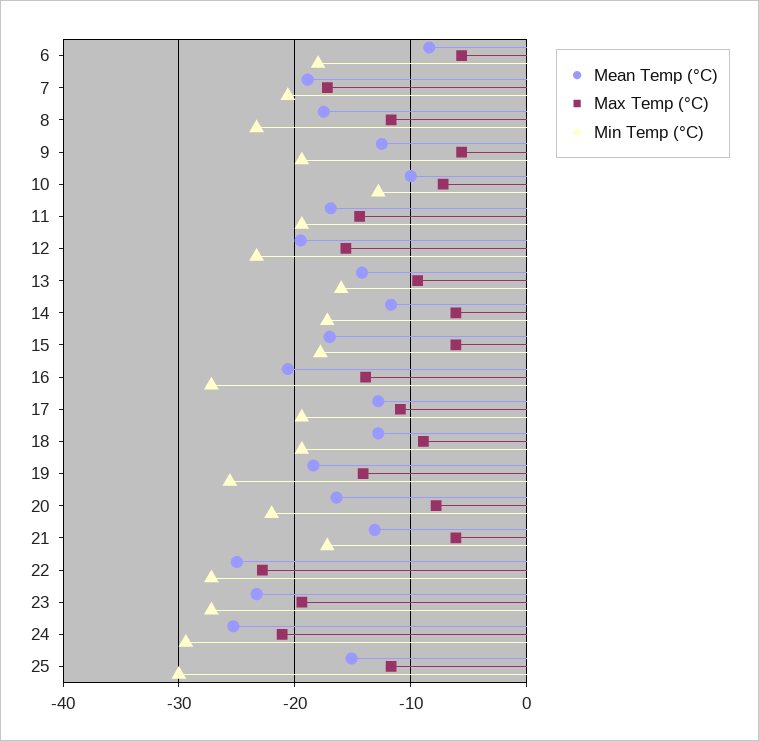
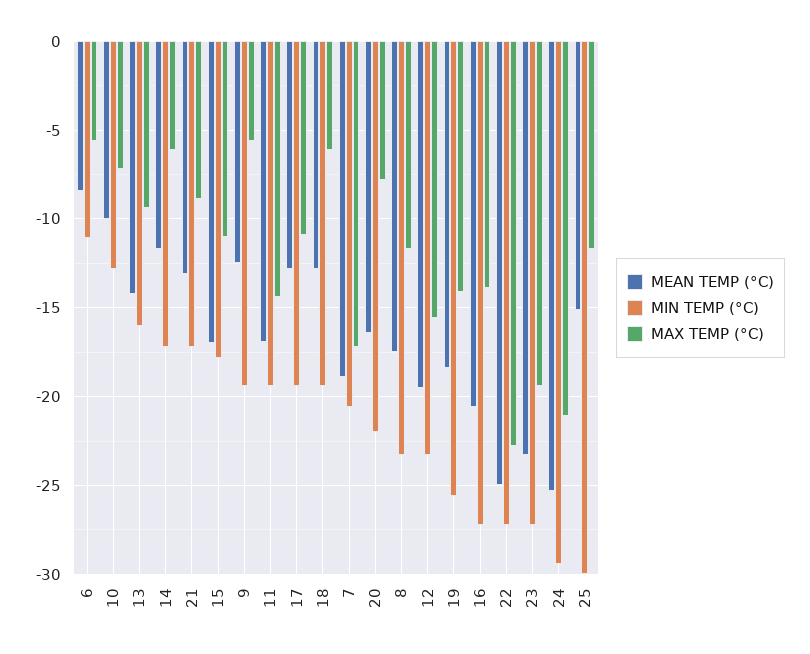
Min Temp (°C), 6: -18 -> -11
Max Temp (°C), 15: -6 -> -11
Max Temp (°C), 18: -9 -> -6
Max Temp (°C), 21: -6 -> -9

